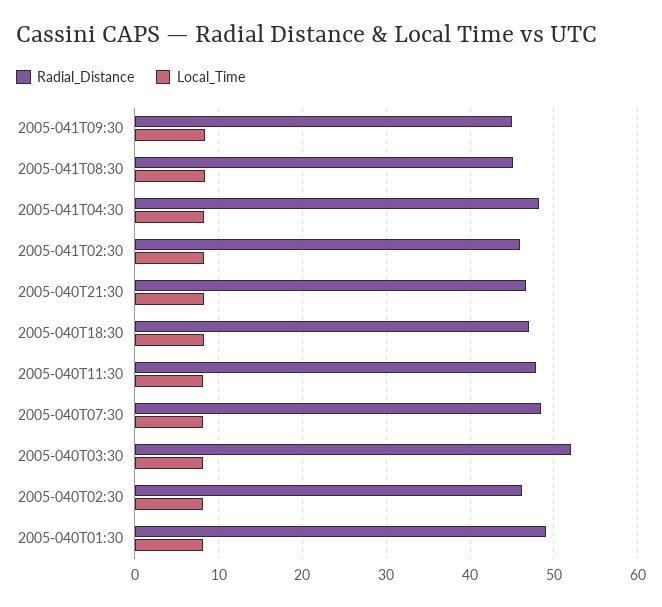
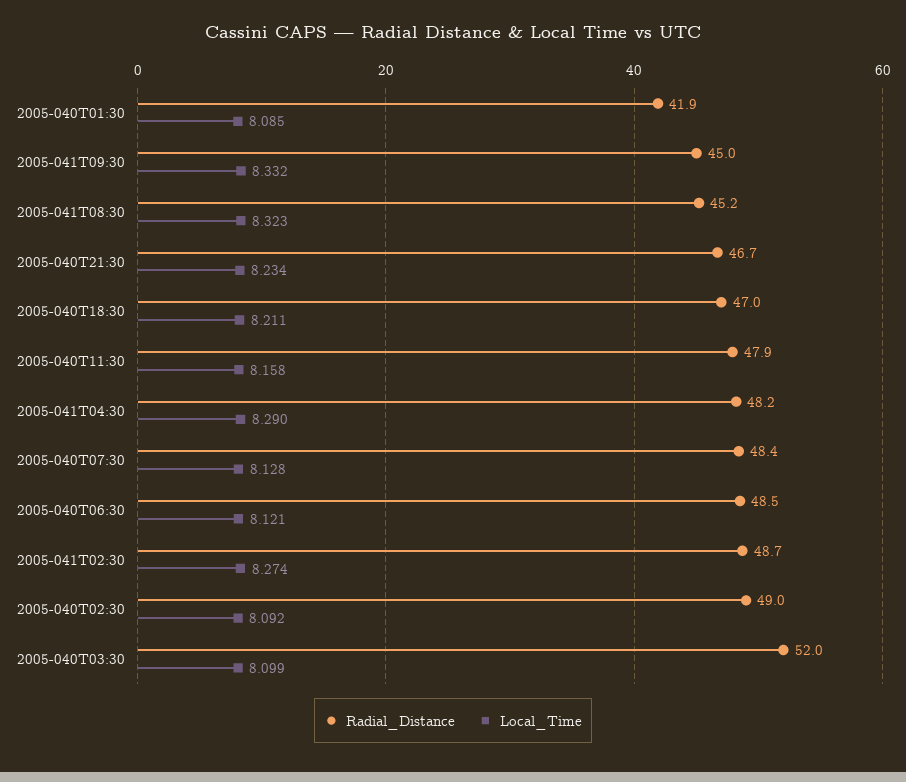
Radial_Distance, 2005-041T02:30: 46 -> 48.7
Radial_Distance, 2005-040T02:30: 46 -> 49
Radial_Distance, 2005-040T01:30: 49 -> 41.9
Radial_Distance, 2005-040T06:30: none -> 48.5
Local_Time, 2005-040T06:30: none -> 8.121

